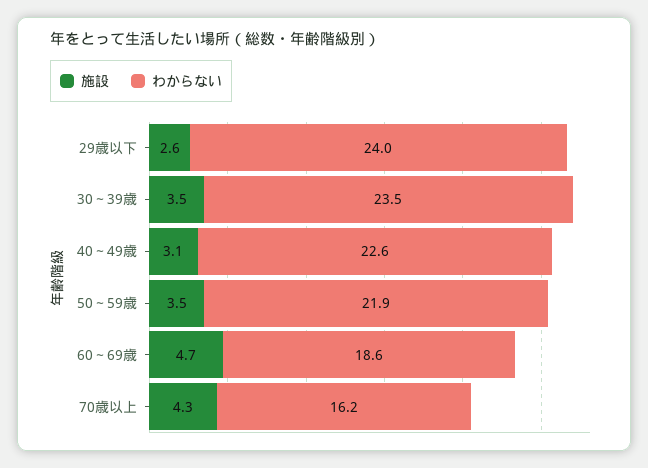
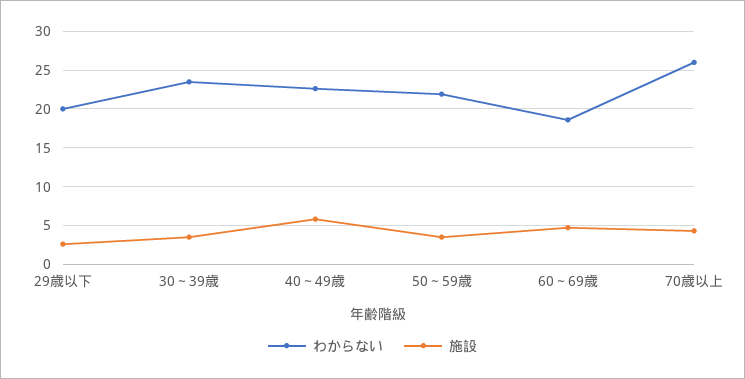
わからない, 29歳以下: 24 -> 20
施設, 40～49歳: 3.1 -> 6
わからない, 70歳以上: 16.2 -> 26

